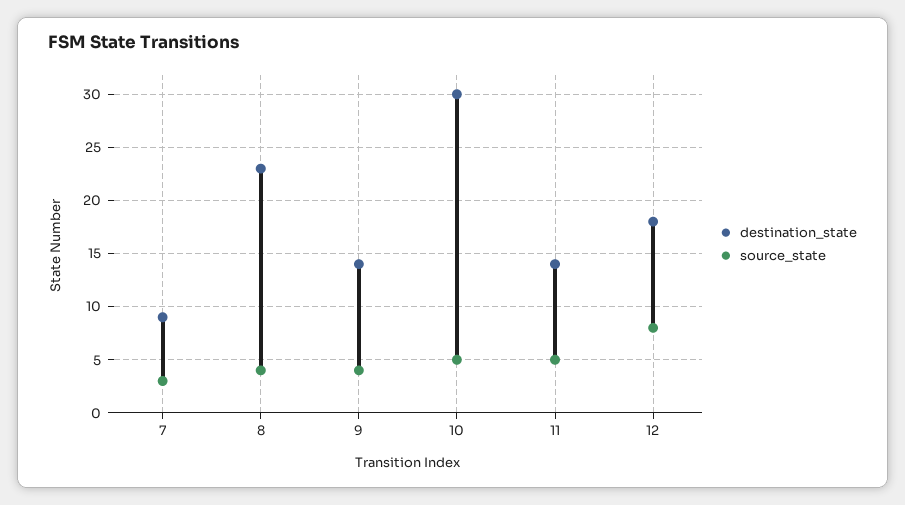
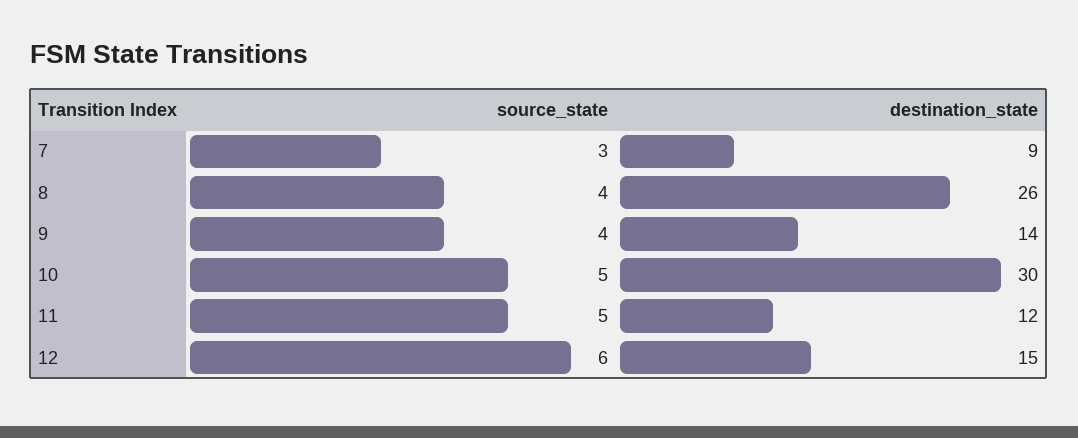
destination_state, 8: 23 -> 26
destination_state, 11: 14 -> 12
destination_state, 12: 18 -> 15
source_state, 12: 8 -> 6

